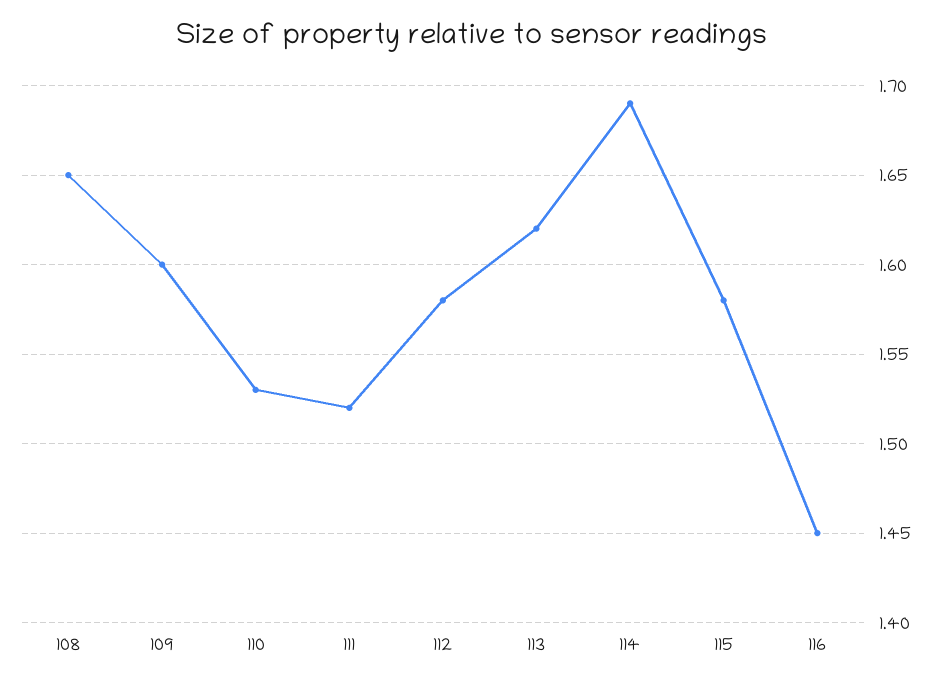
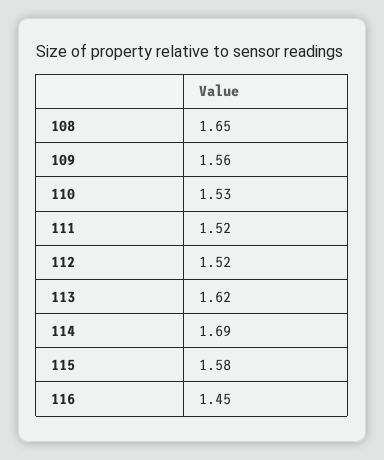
109: 1.6 -> 1.56
112: 1.58 -> 1.52

